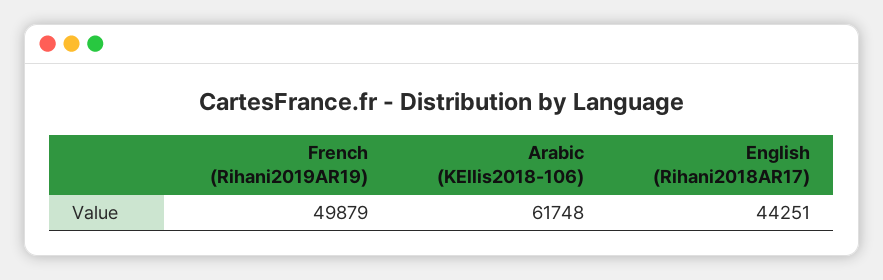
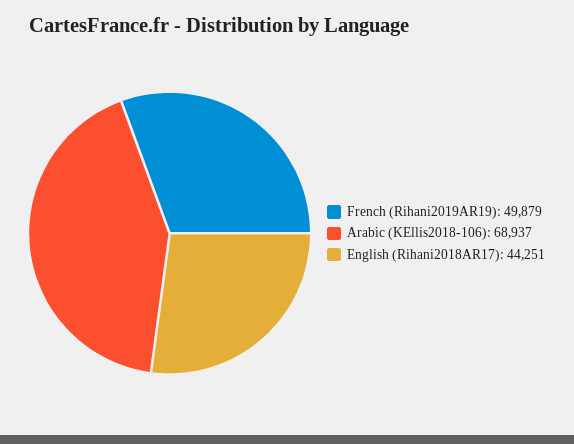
Arabic (KEllis2018-106): 61748 -> 68937

